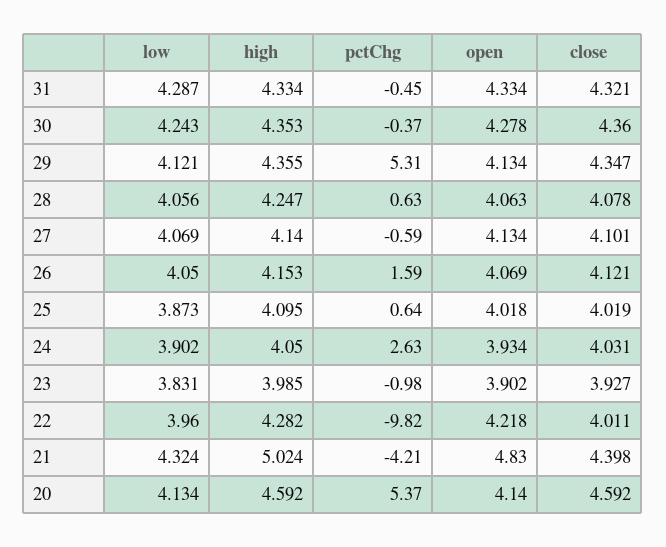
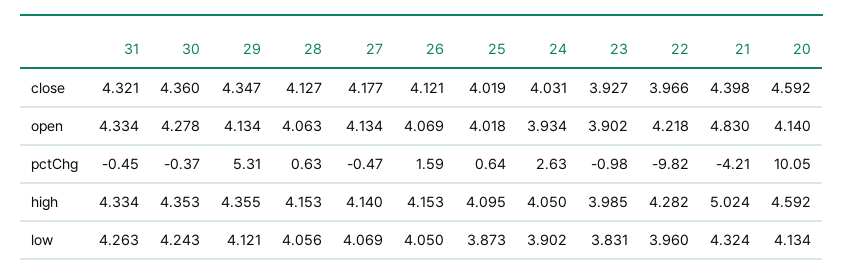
low, 31: 4.287 -> 4.263
high, 28: 4.247 -> 4.153
close, 28: 4.078 -> 4.127
pctChg, 27: -0.59 -> -0.47
close, 27: 4.101 -> 4.177
close, 22: 4.011 -> 3.966
pctChg, 20: 5.37 -> 10.05

